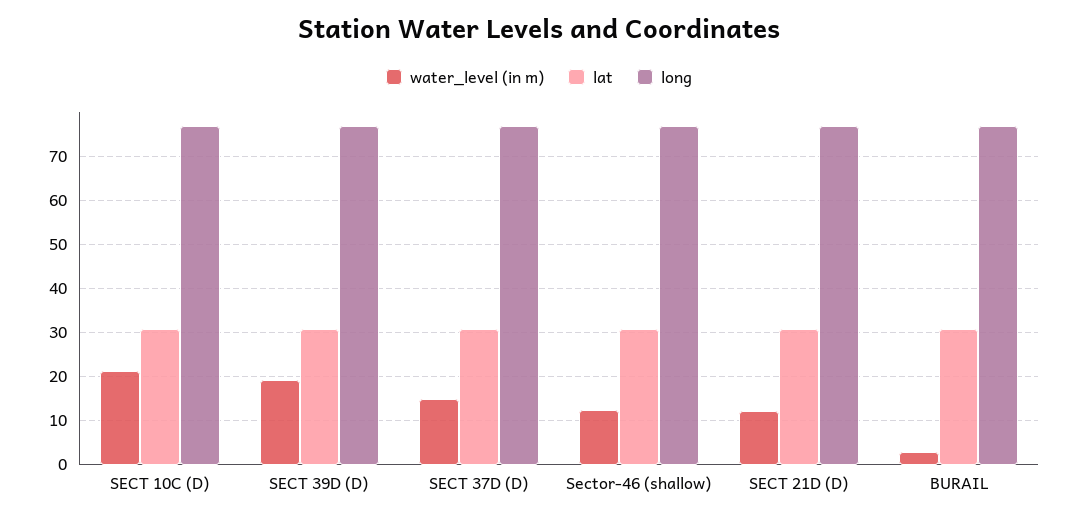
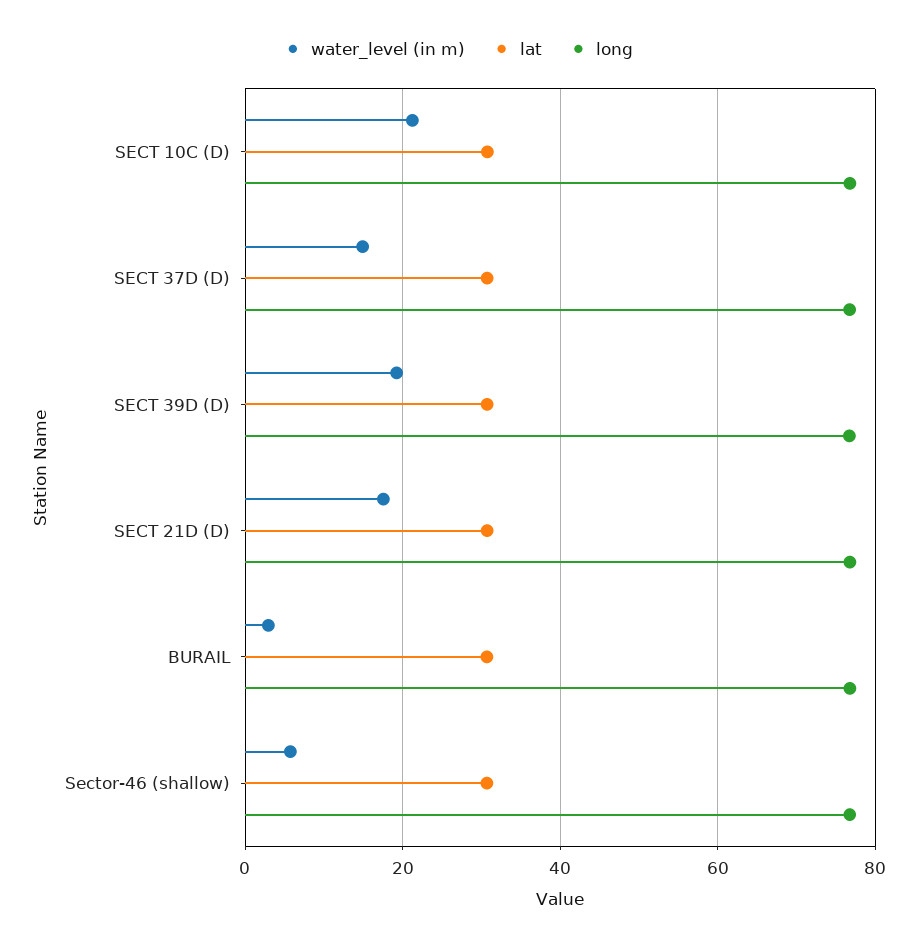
water_level (in m), Sector-46 (shallow): 12 -> 6
water_level (in m), SECT 21D (D): 12 -> 18

